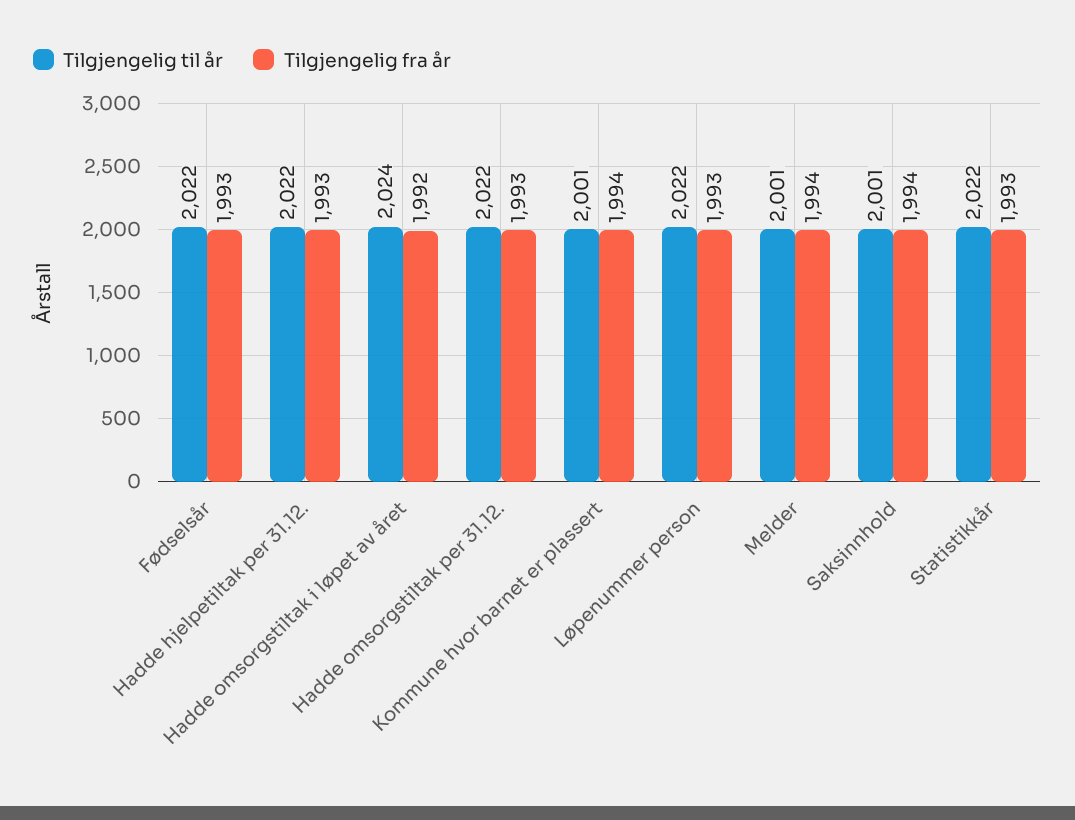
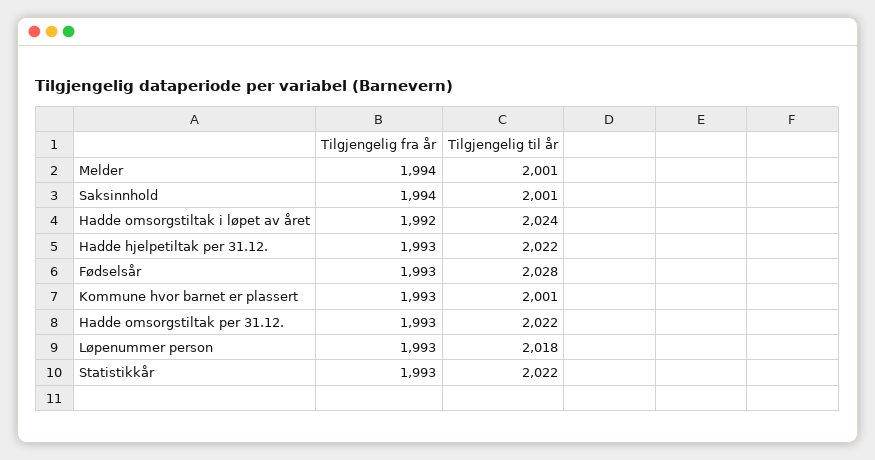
Tilgjengelig til år, Fødselsår: 2022 -> 2028
Tilgjengelig fra år, Kommune hvor barnet er plassert: 1994 -> 1993
Tilgjengelig til år, Løpenummer person: 2022 -> 2018

